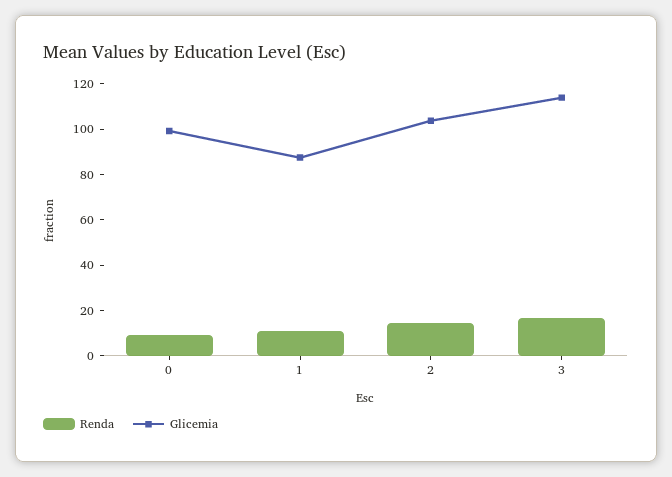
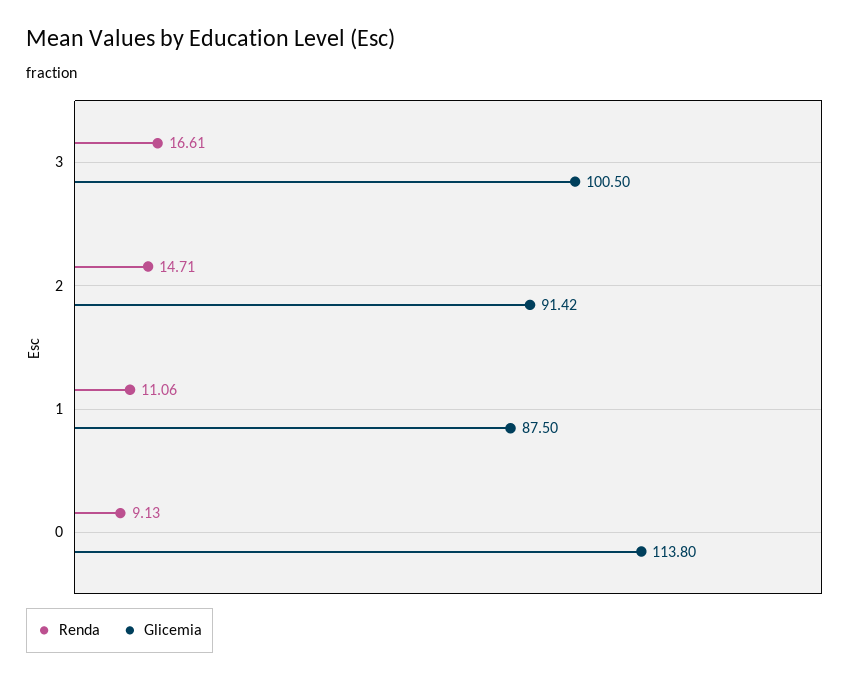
Glicemia, 0: 100 -> 113.8
Glicemia, 2: 105 -> 91.42
Glicemia, 3: 115 -> 100.5

